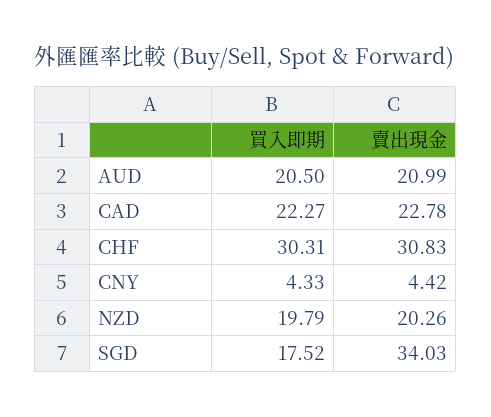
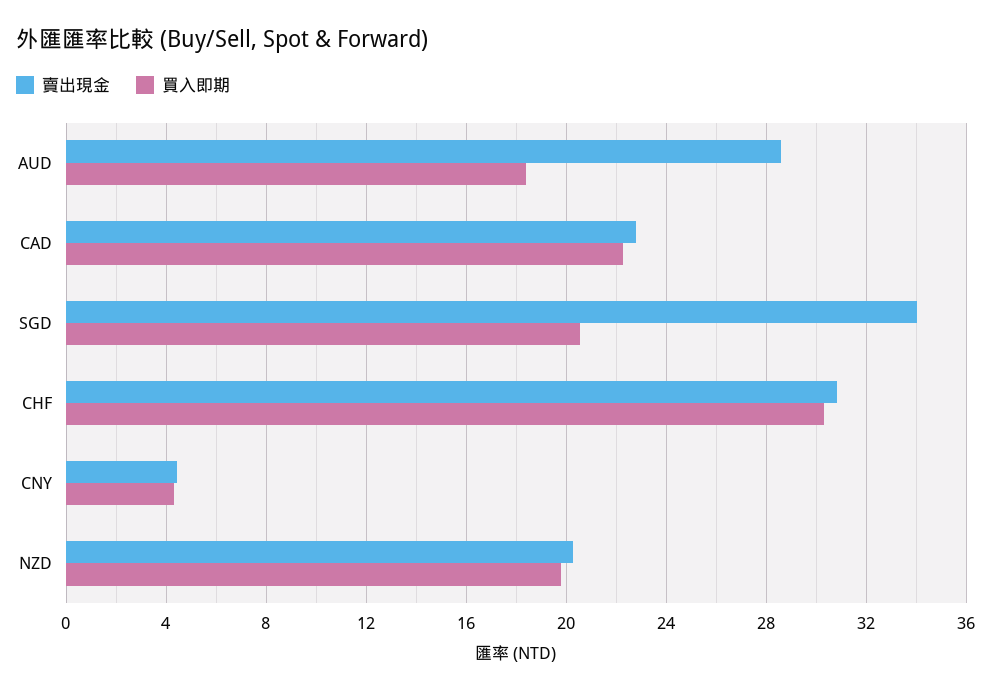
買入即期, AUD: 20.5 -> 18.5
賣出現金, AUD: 20.99 -> 28.5
買入即期, SGD: 17.52 -> 20.5

